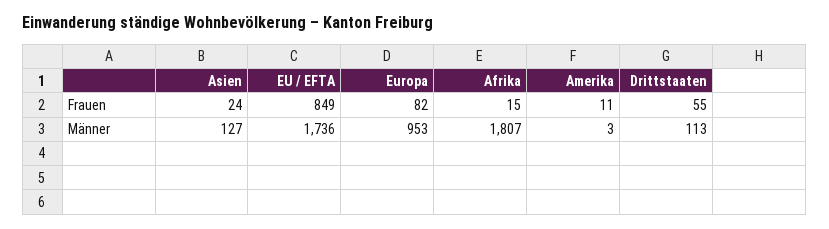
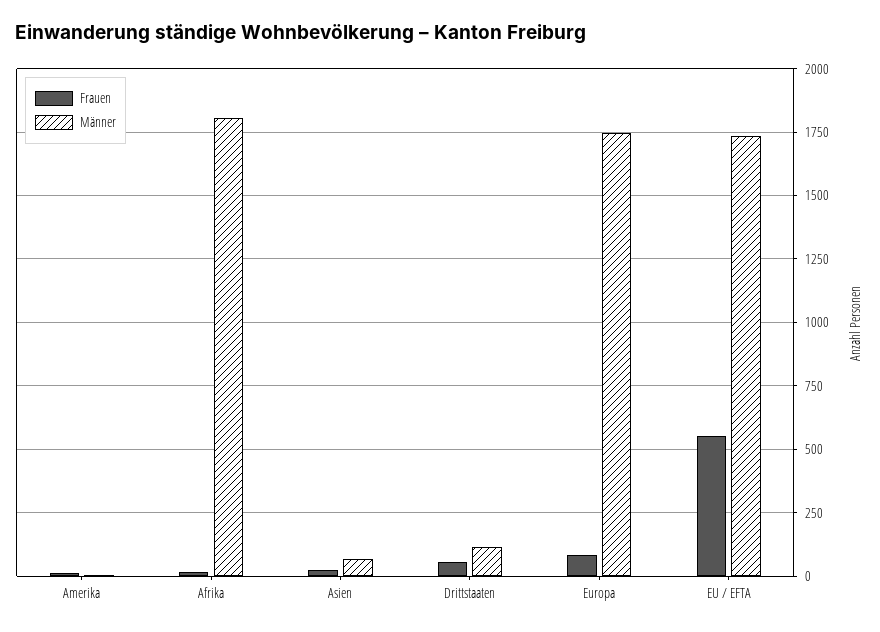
Frauen, EU / EFTA: 849 -> 550
Männer, Asien: 127 -> 75
Männer, Europa: 953 -> 1750

